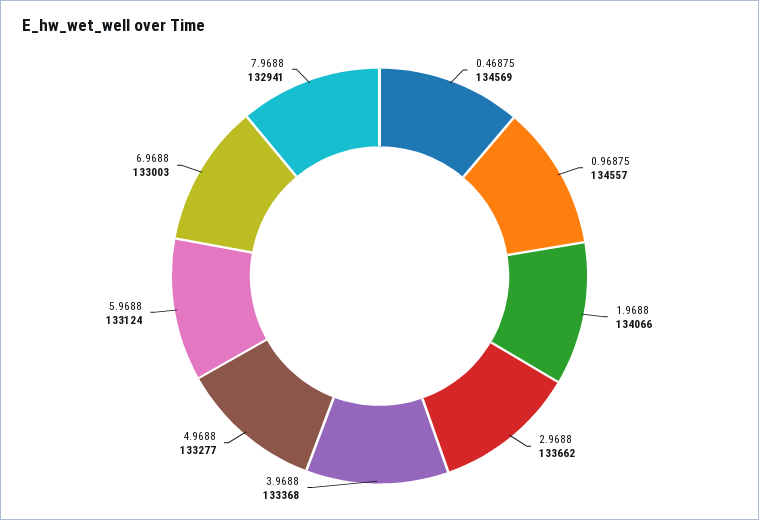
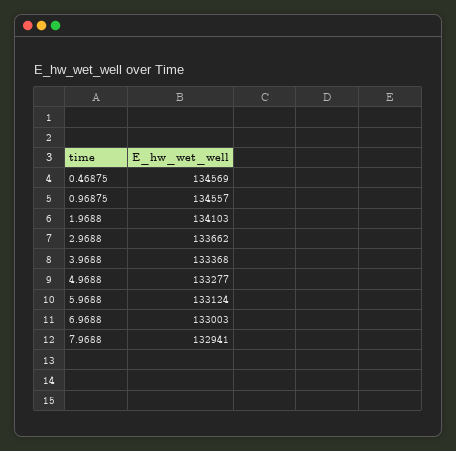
1.9688: 134066 -> 134103

